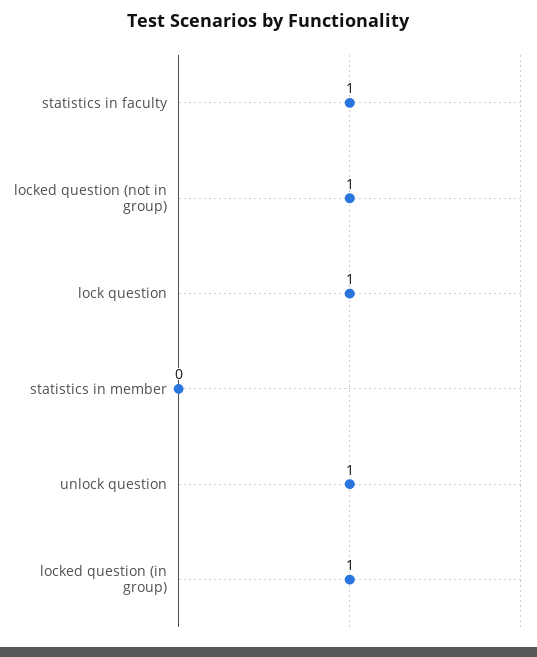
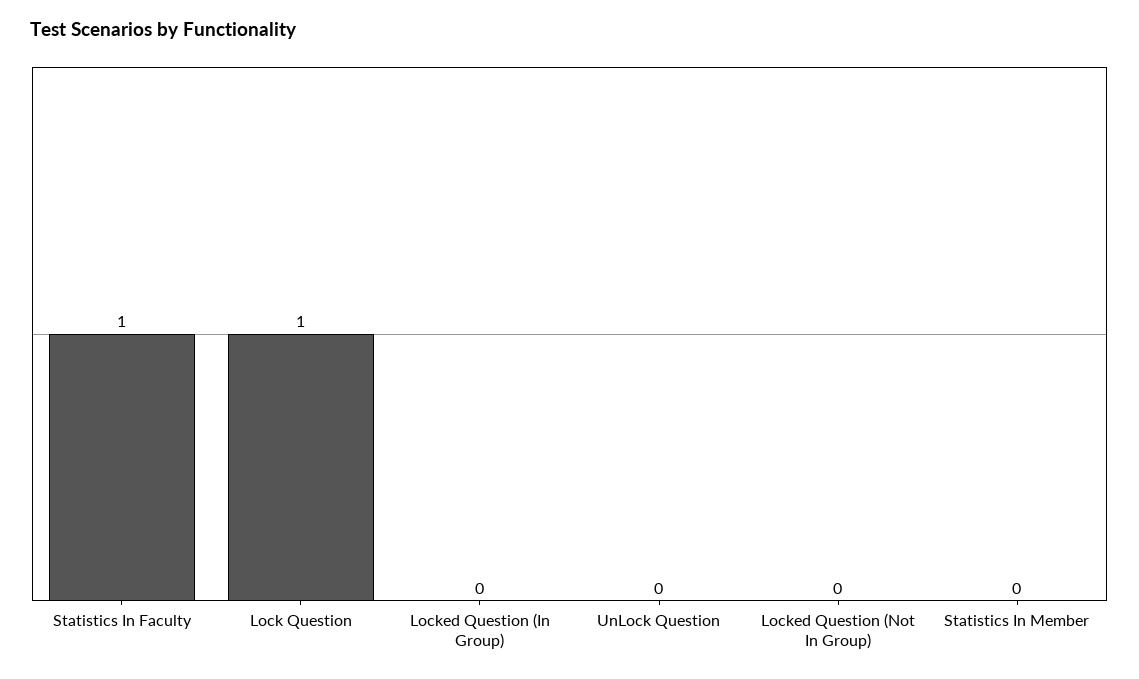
locked question (not in group): 1 -> 0
unlock question: 1 -> 0
locked question (in group): 1 -> 0

